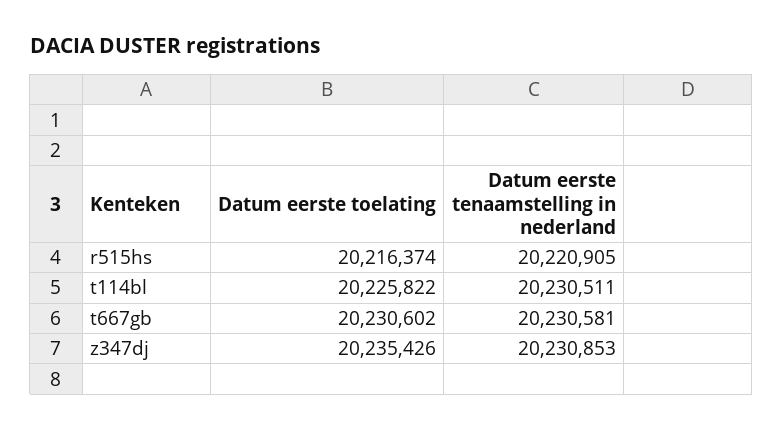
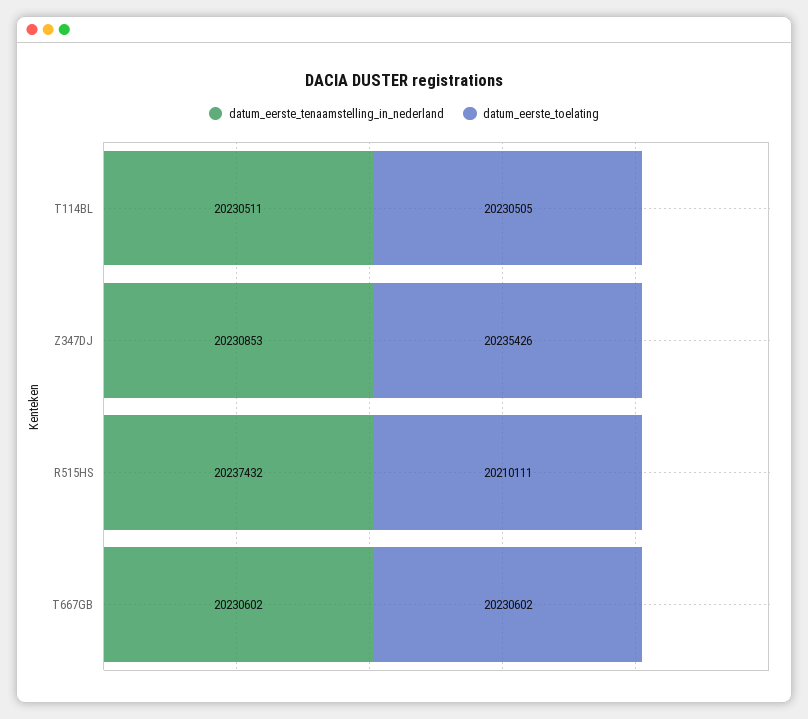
Datum eerste toelating, r515hs: 20216374 -> 20210111
Datum eerste tenaamstelling in nederland, r515hs: 20220905 -> 20237432
Datum eerste toelating, t114bl: 20225822 -> 20230505
Datum eerste tenaamstelling in nederland, t667gb: 20230581 -> 20230602

